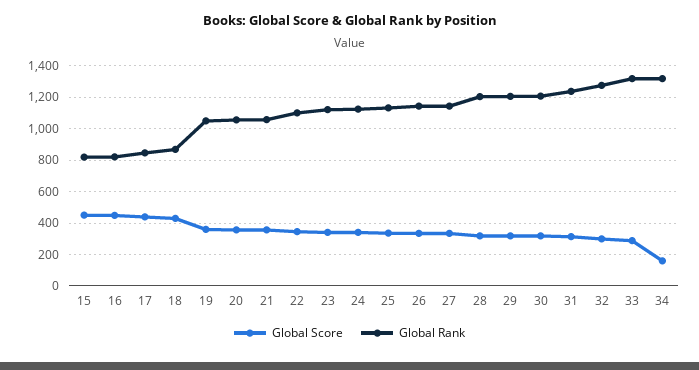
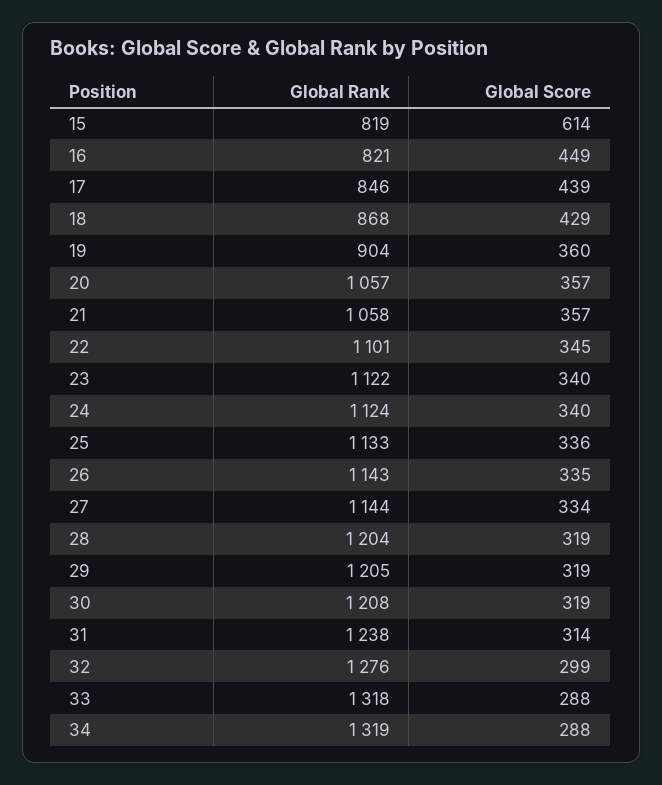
Global Score, 15: 450 -> 614
Global Rank, 19: 1050 -> 904
Global Score, 34: 150 -> 288

